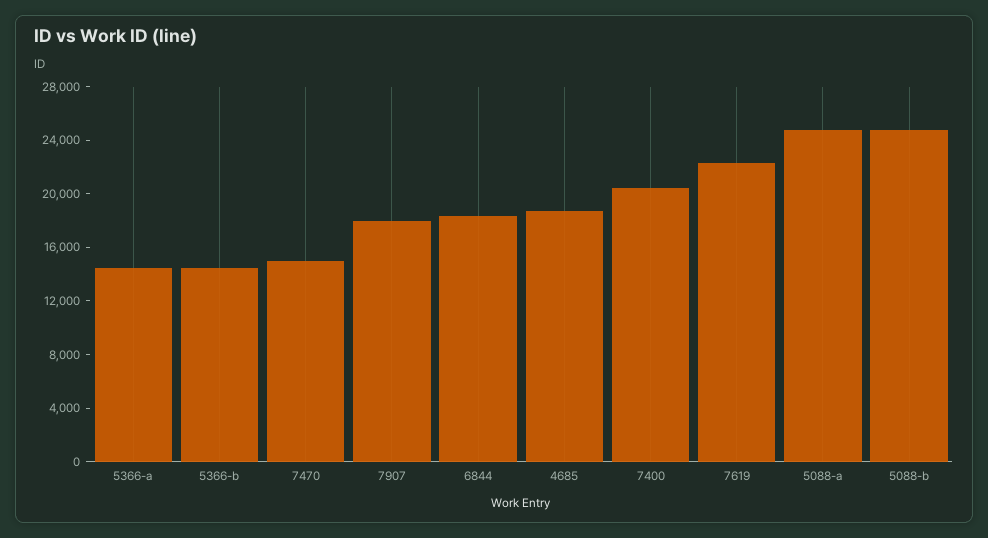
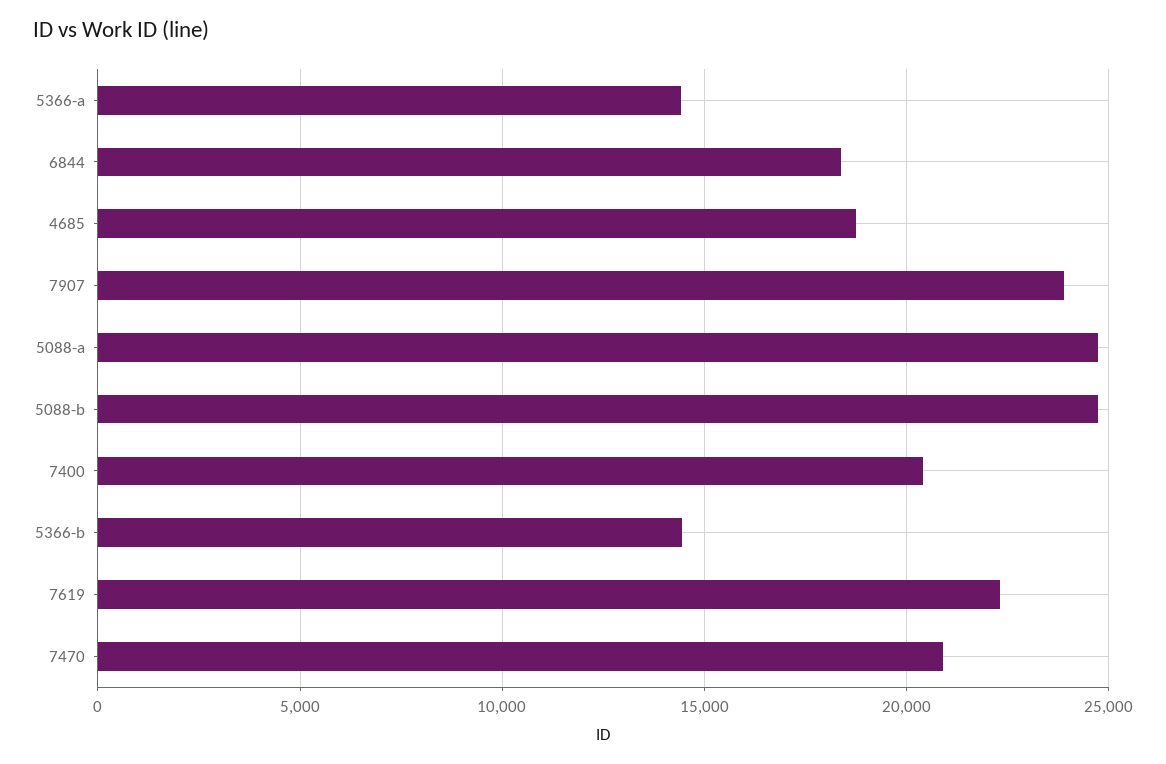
7470: 15000 -> 21000
7907: 18000 -> 24000

